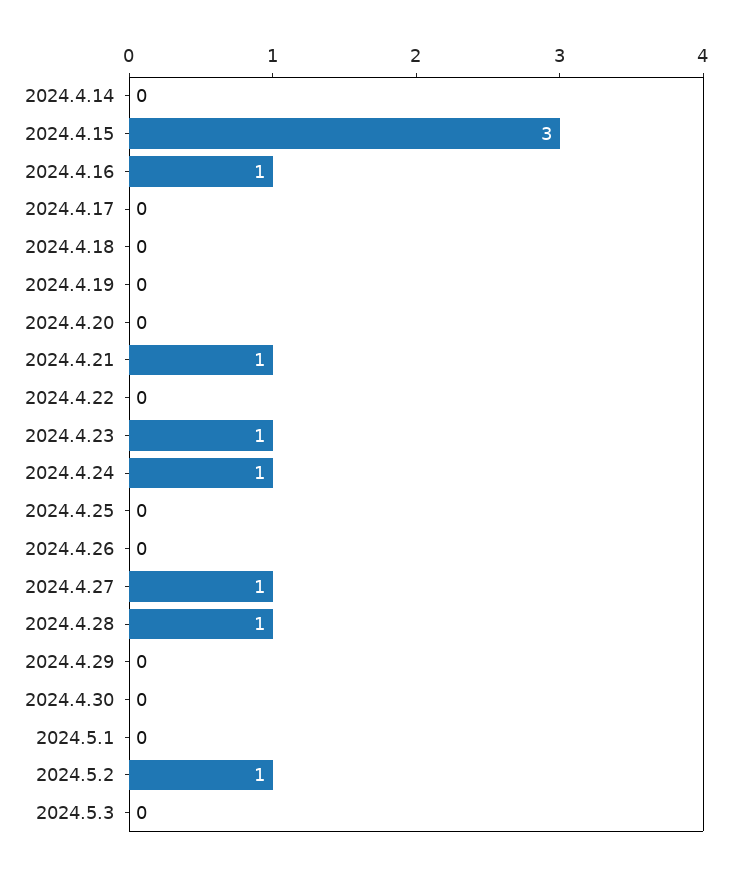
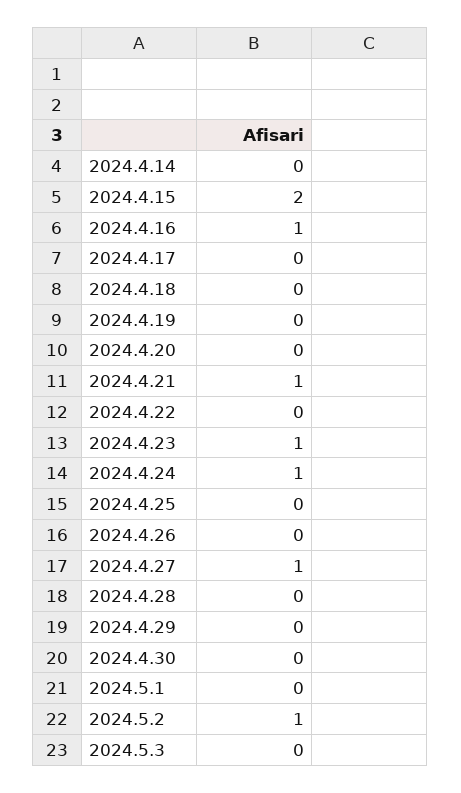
2024.4.15: 3 -> 2
2024.4.28: 1 -> 0

